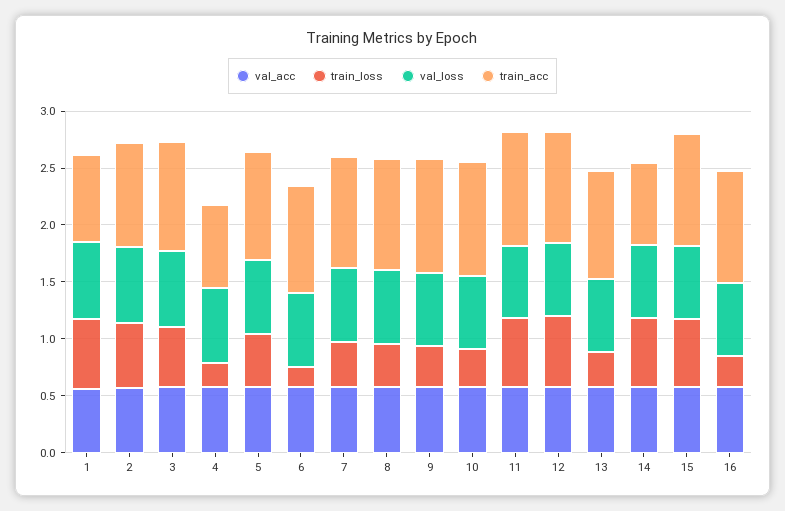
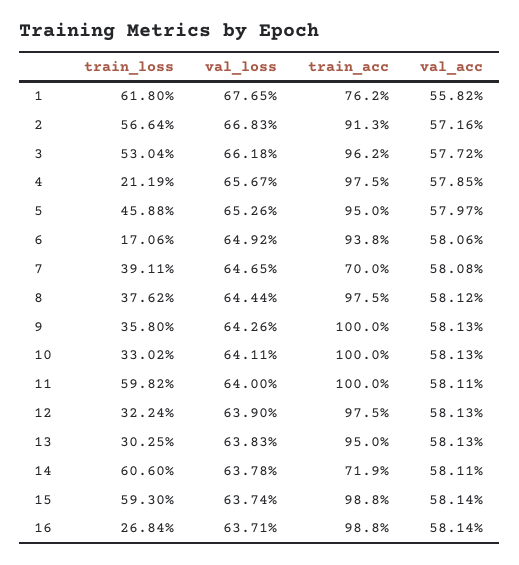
train_acc, 4: 0.7 -> 0.975
train_acc, 7: 1 -> 0.7
train_loss, 12: 0.6 -> 0.3224

